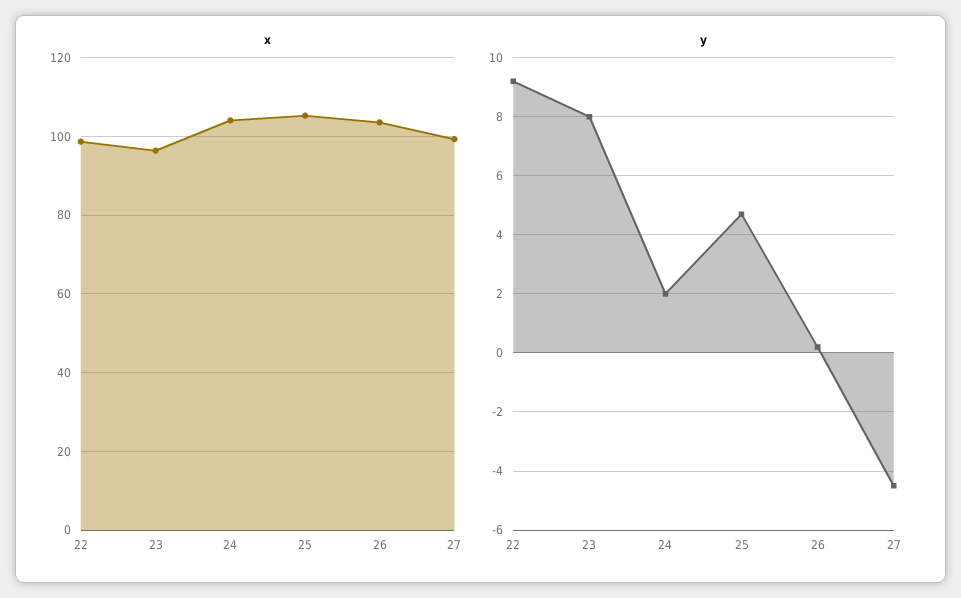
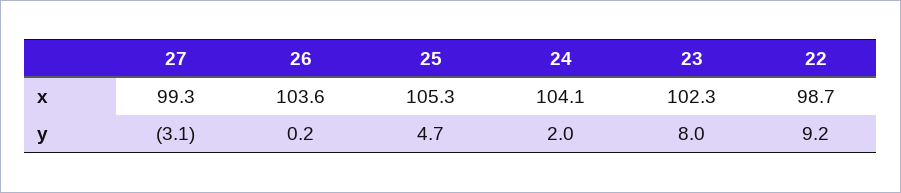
x, 23: 96 -> 102.3
y, 27: -4.5 -> -3.1

